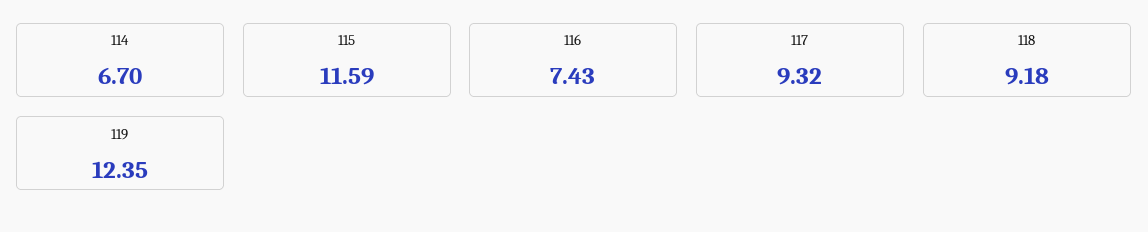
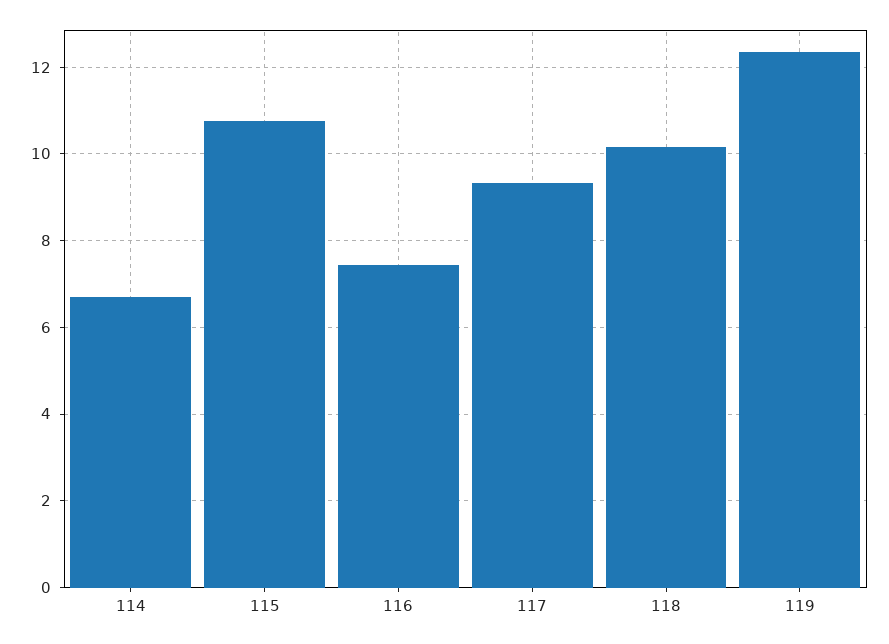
115: 11.59 -> 10.8
118: 9.18 -> 10.2

